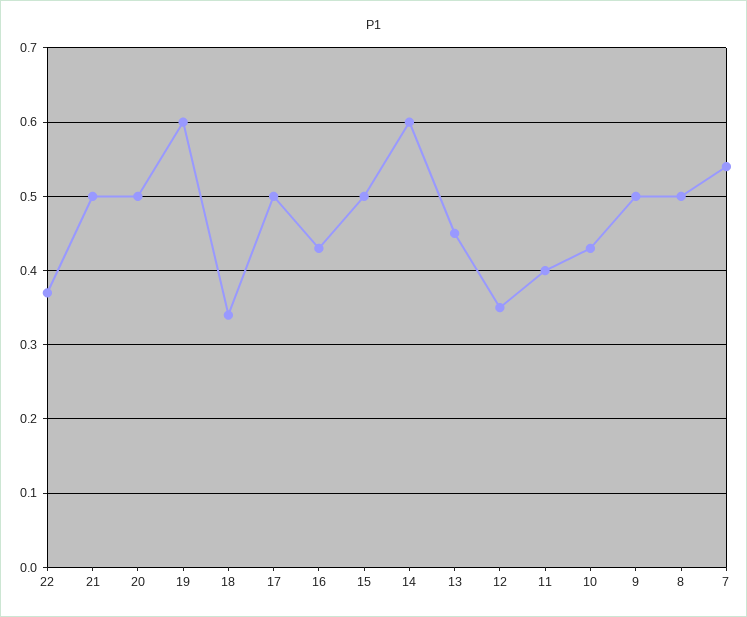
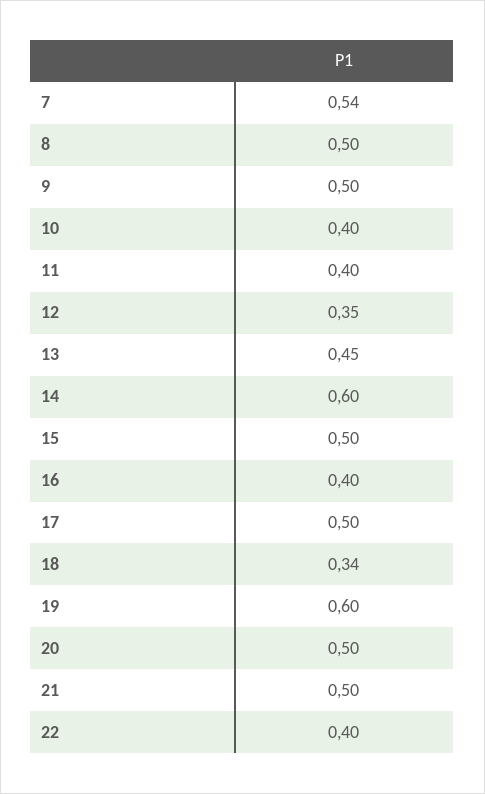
22: 0.37 -> 0.4
16: 0.43 -> 0.4
10: 0.43 -> 0.4

